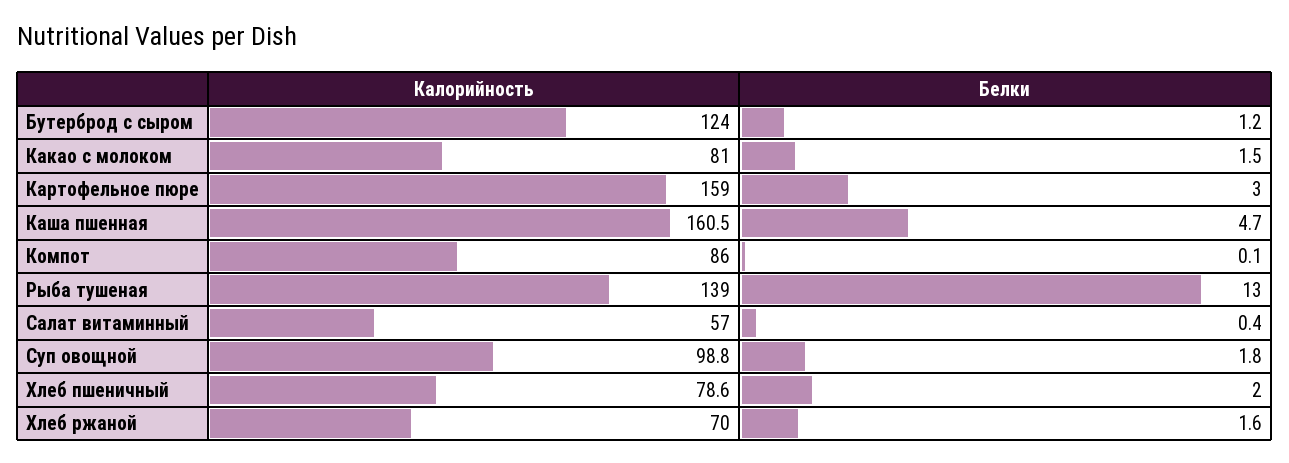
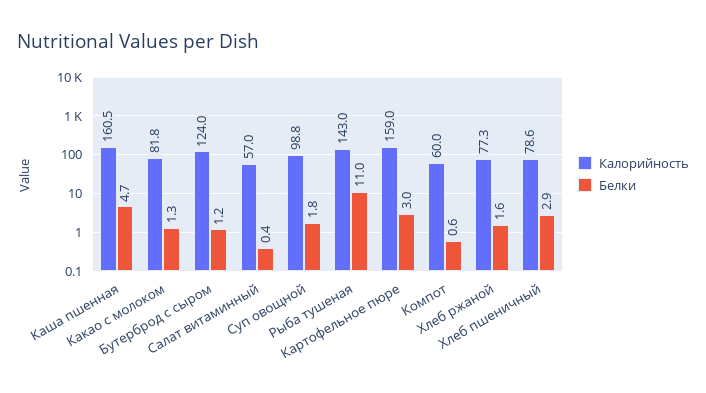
Калорийность, Какао с молоком: 81 -> 81.8
Белки, Какао с молоком: 1.5 -> 1.3
Калорийность, Компот: 86 -> 60
Белки, Компот: 0.1 -> 0.6
Калорийность, Рыба тушеная: 139 -> 143
Белки, Рыба тушеная: 13 -> 11
Белки, Хлеб пшеничный: 2 -> 2.9
Калорийность, Хлеб ржаной: 70 -> 77.3

